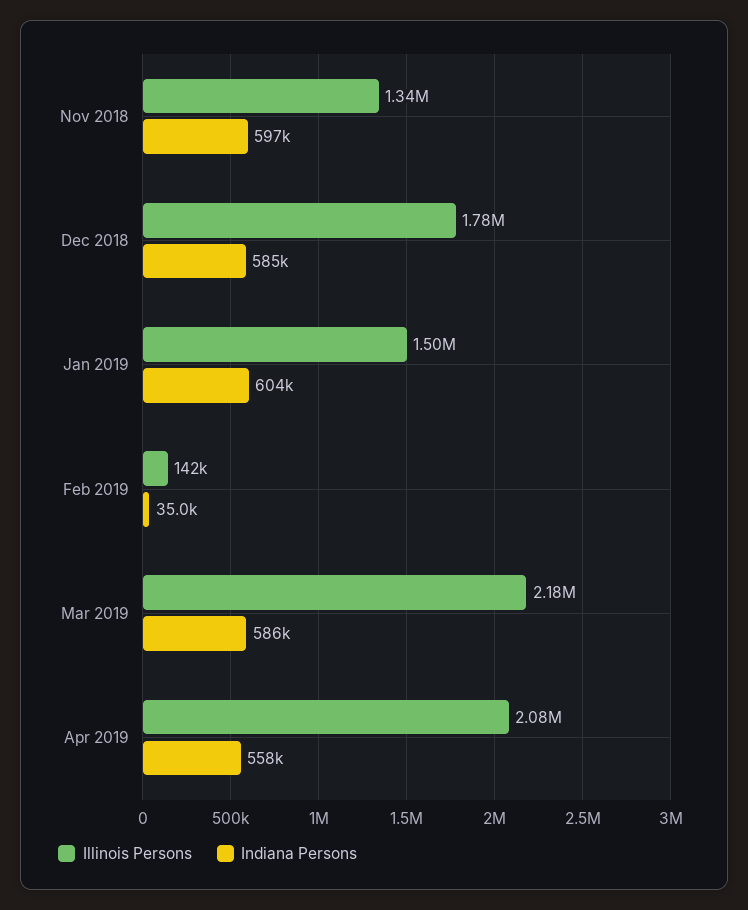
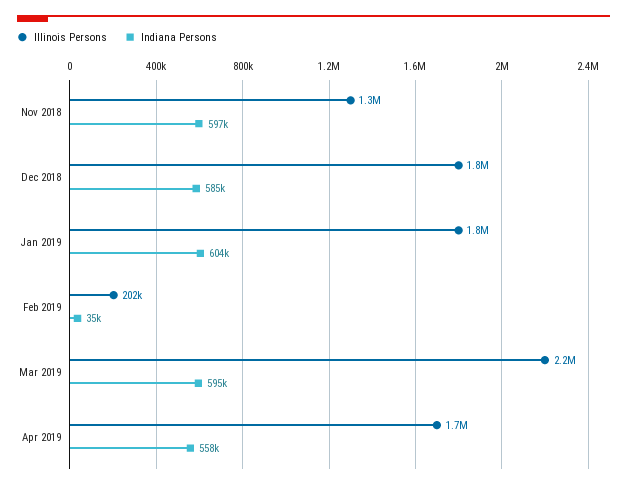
Illinois Persons, Jan 2019: 1500000 -> 1800000
Illinois Persons, Feb 2019: 142000 -> 202000
Indiana Persons, Mar 2019: 586000 -> 595000
Illinois Persons, Apr 2019: 2080000 -> 1700000

